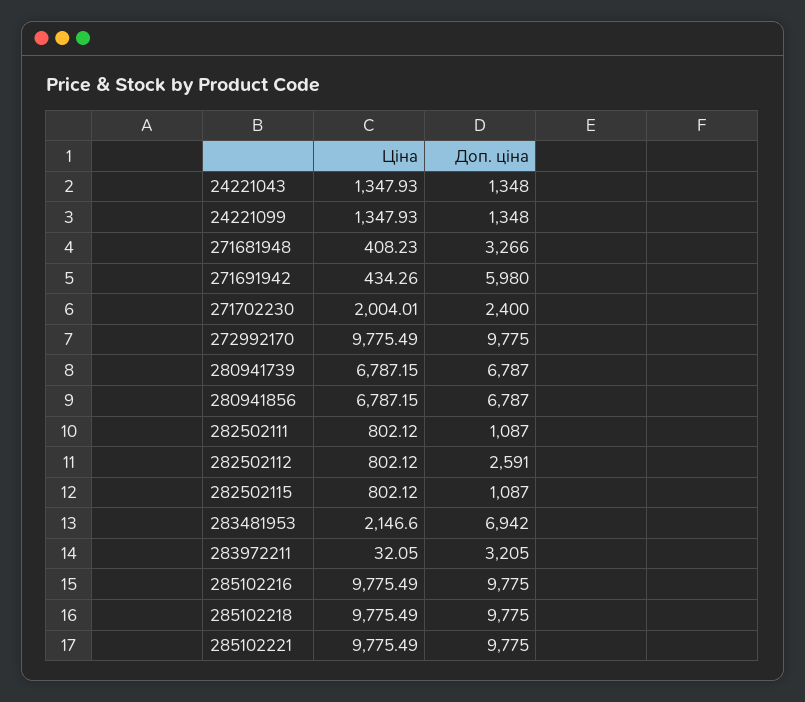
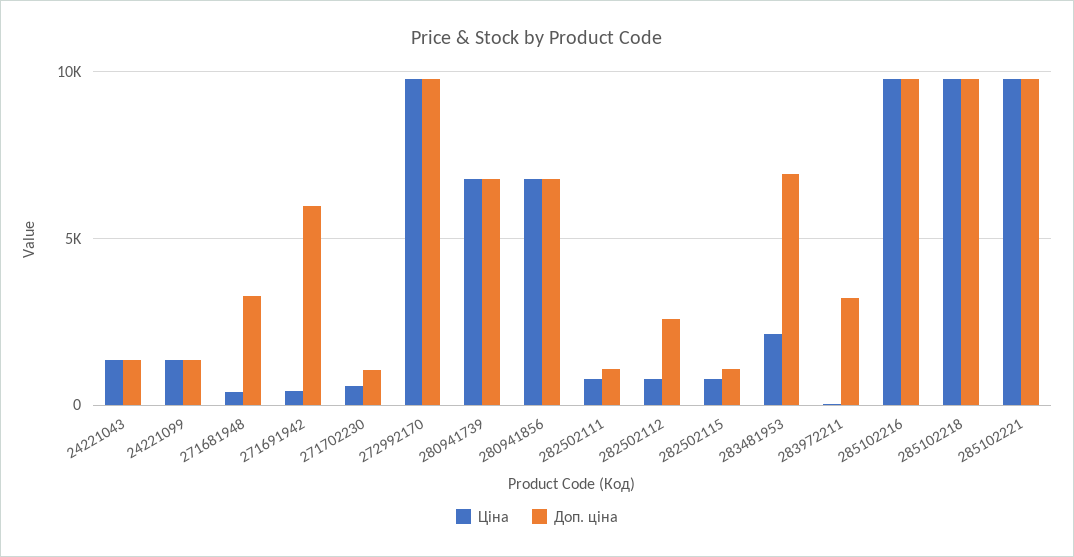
Ціна, 271702230: 2004.01 -> 500
Доп. ціна, 271702230: 2400 -> 1000

